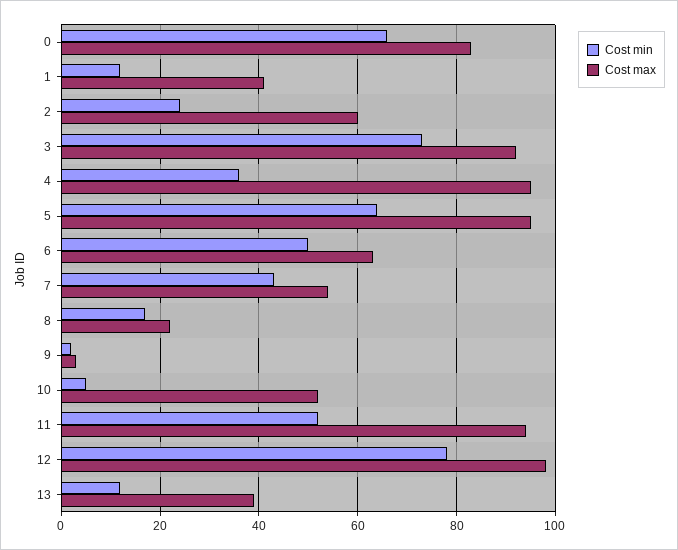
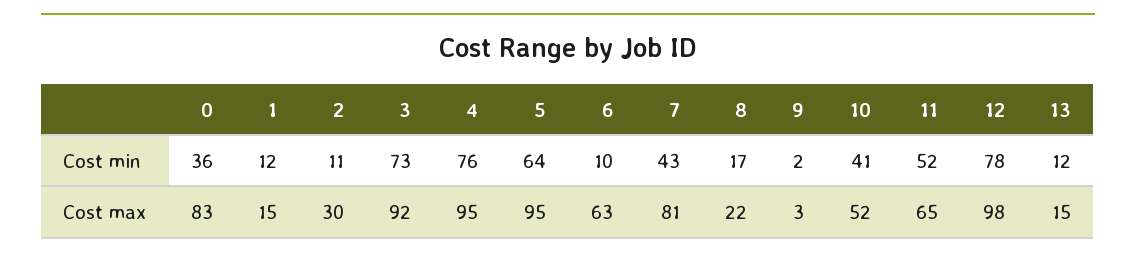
Cost min, 0: 65 -> 36
Cost max, 1: 40 -> 15
Cost min, 2: 25 -> 11
Cost max, 2: 60 -> 30
Cost min, 4: 35 -> 76
Cost min, 6: 50 -> 10
Cost max, 7: 55 -> 81
Cost min, 10: 5 -> 41
Cost max, 11: 95 -> 65
Cost max, 13: 40 -> 15

